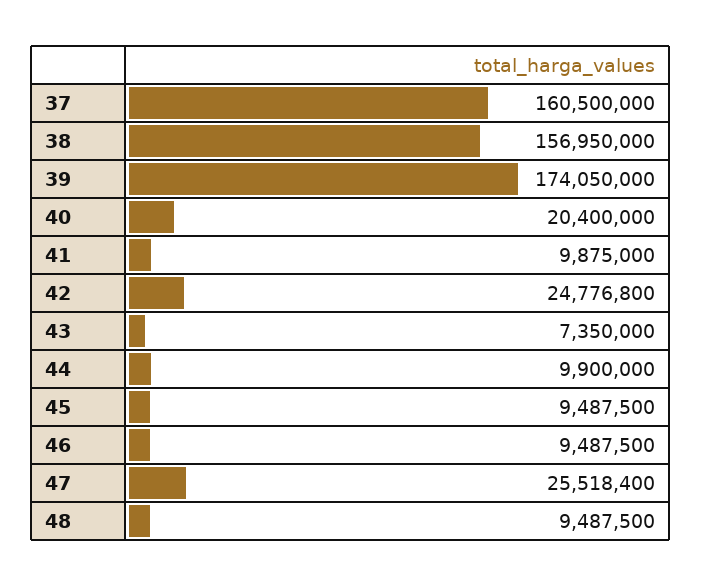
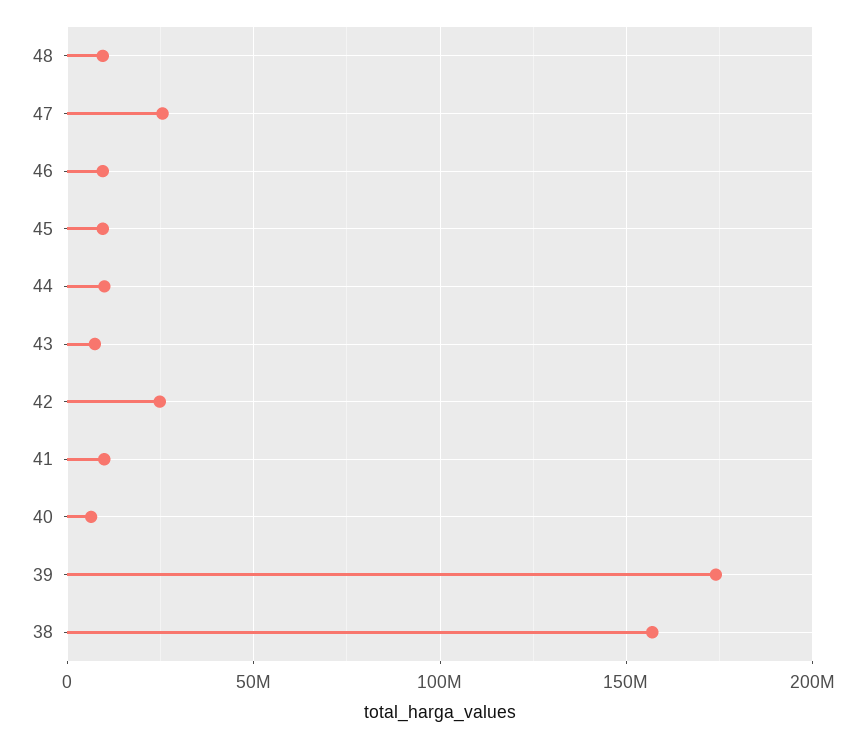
37: 160500000 -> none
40: 20400000 -> 5000000

